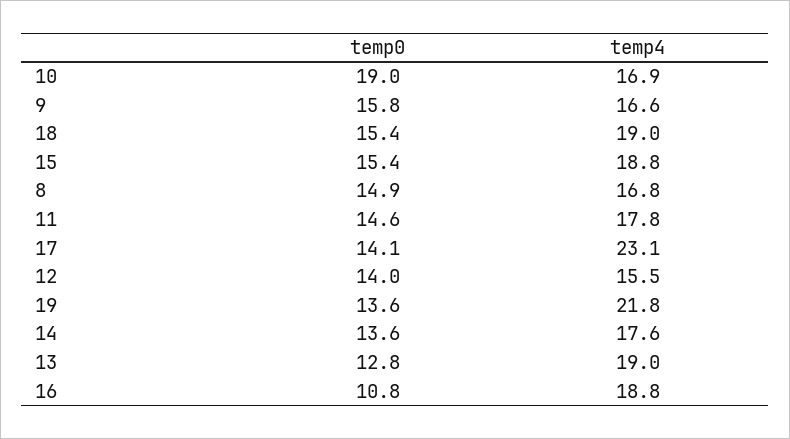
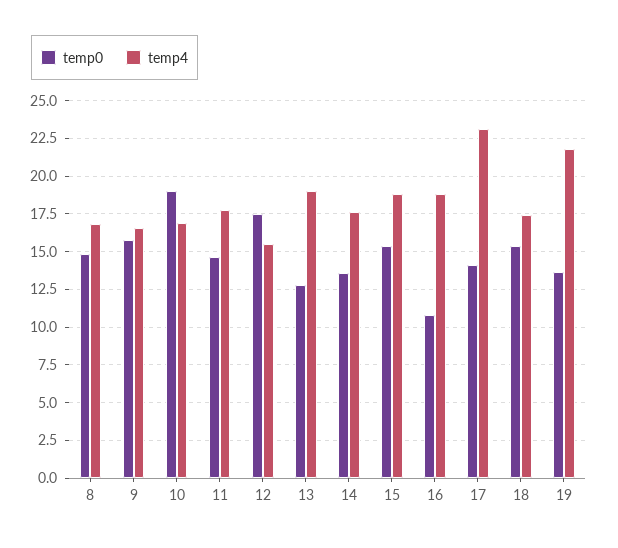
temp4, 18: 19 -> 17.5
temp0, 12: 14 -> 17.5

